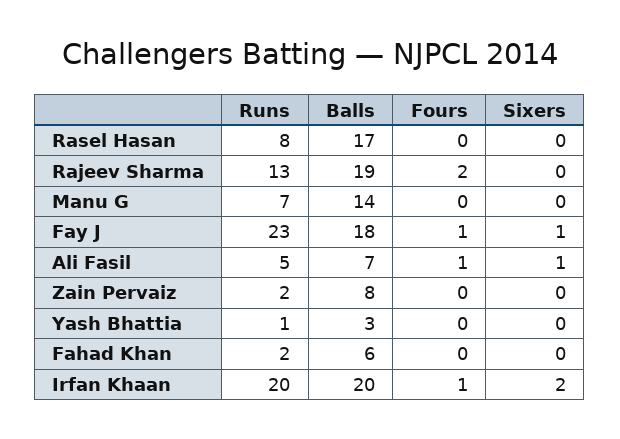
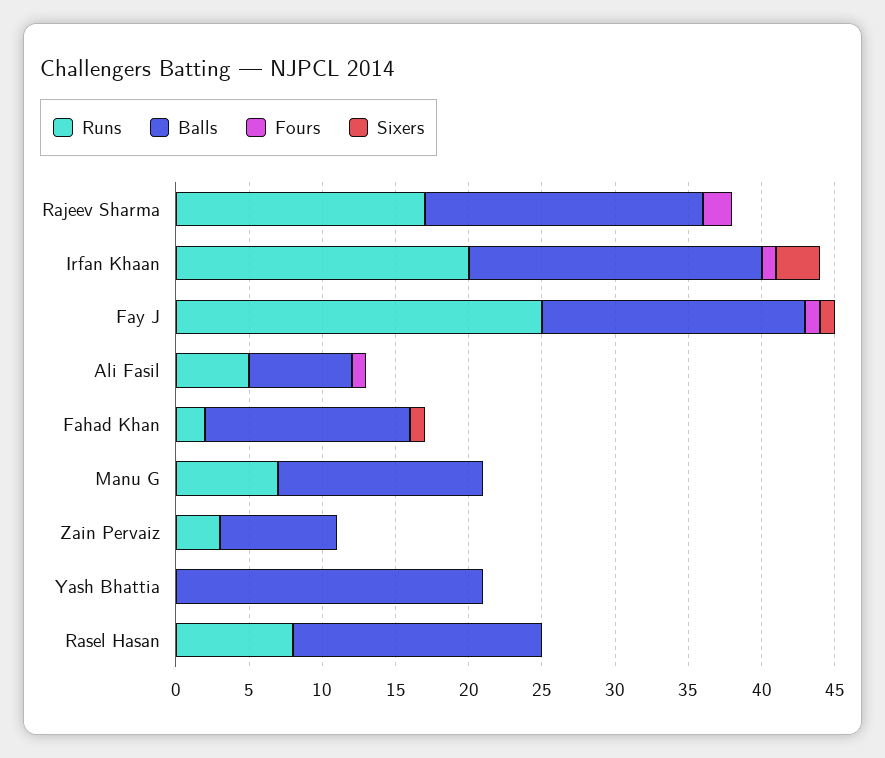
Runs, Rajeev Sharma: 13 -> 17
Runs, Fay J: 23 -> 25
Sixers, Ali Fasil: 1 -> 0
Runs, Zain Pervaiz: 2 -> 3
Runs, Yash Bhattia: 1 -> 0
Balls, Yash Bhattia: 3 -> 21
Balls, Fahad Khan: 6 -> 14
Sixers, Fahad Khan: 0 -> 1
Sixers, Irfan Khaan: 2 -> 3

